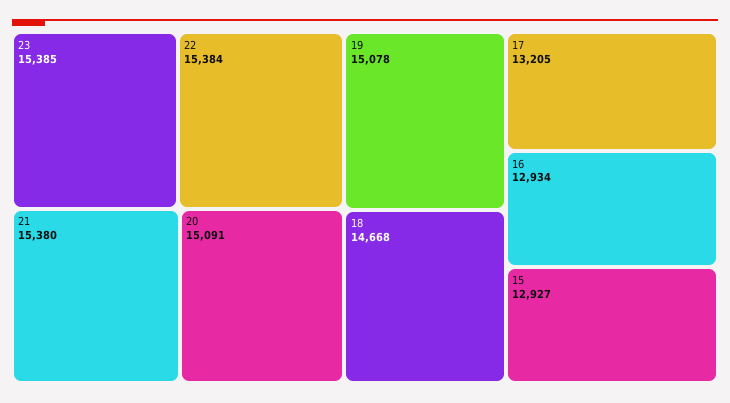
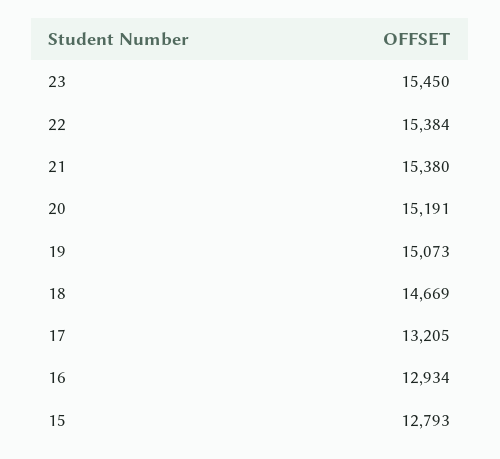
23: 15385 -> 15450
20: 15091 -> 15191
19: 15078 -> 15073
18: 14668 -> 14669
15: 12927 -> 12793

